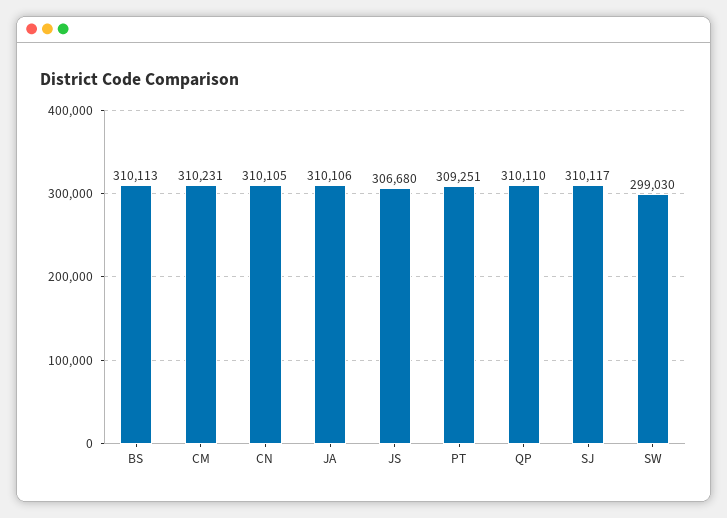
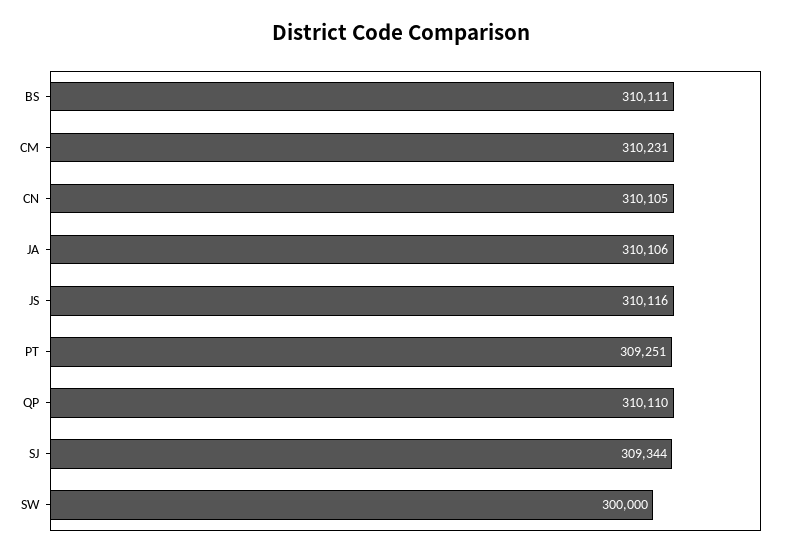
BS: 310113 -> 310111
JS: 306680 -> 310116
SJ: 310117 -> 309344
SW: 299030 -> 300000

